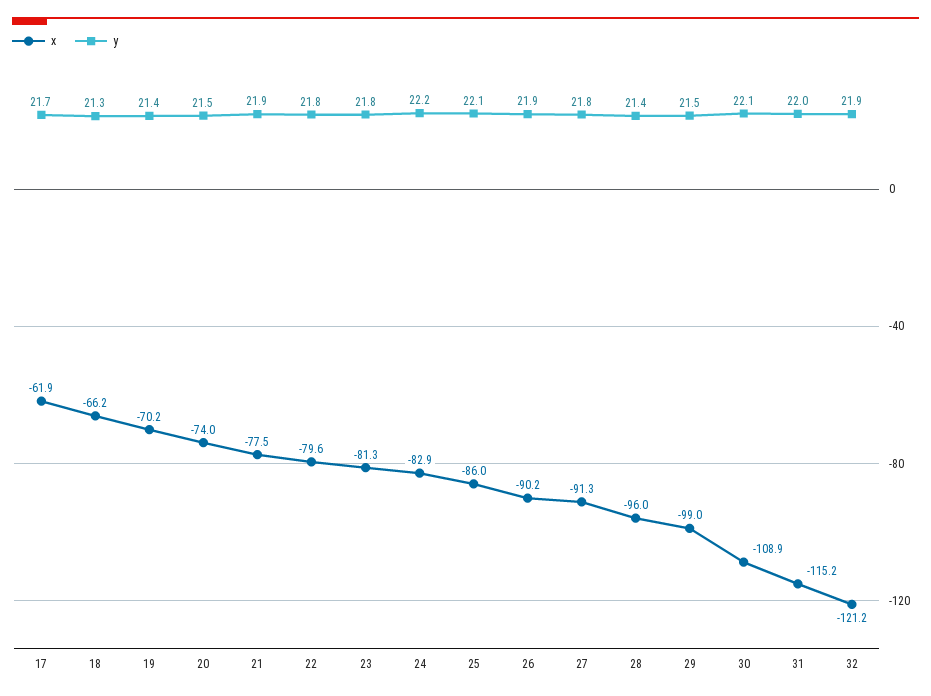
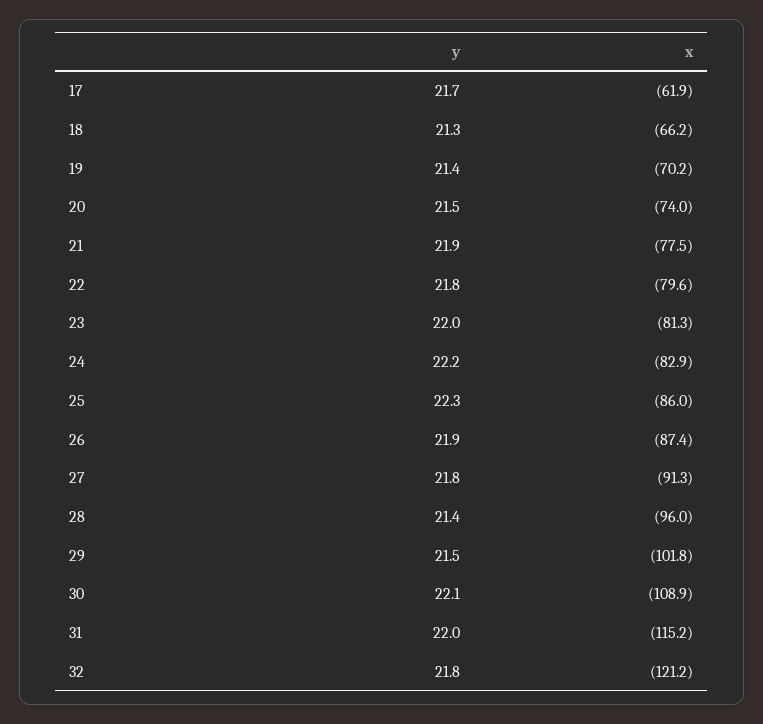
y, 23: 21.8 -> 22
y, 25: 22.1 -> 22.3
x, 26: -90.2 -> -87.4
x, 29: -99 -> -101.8
y, 32: 21.9 -> 21.8

